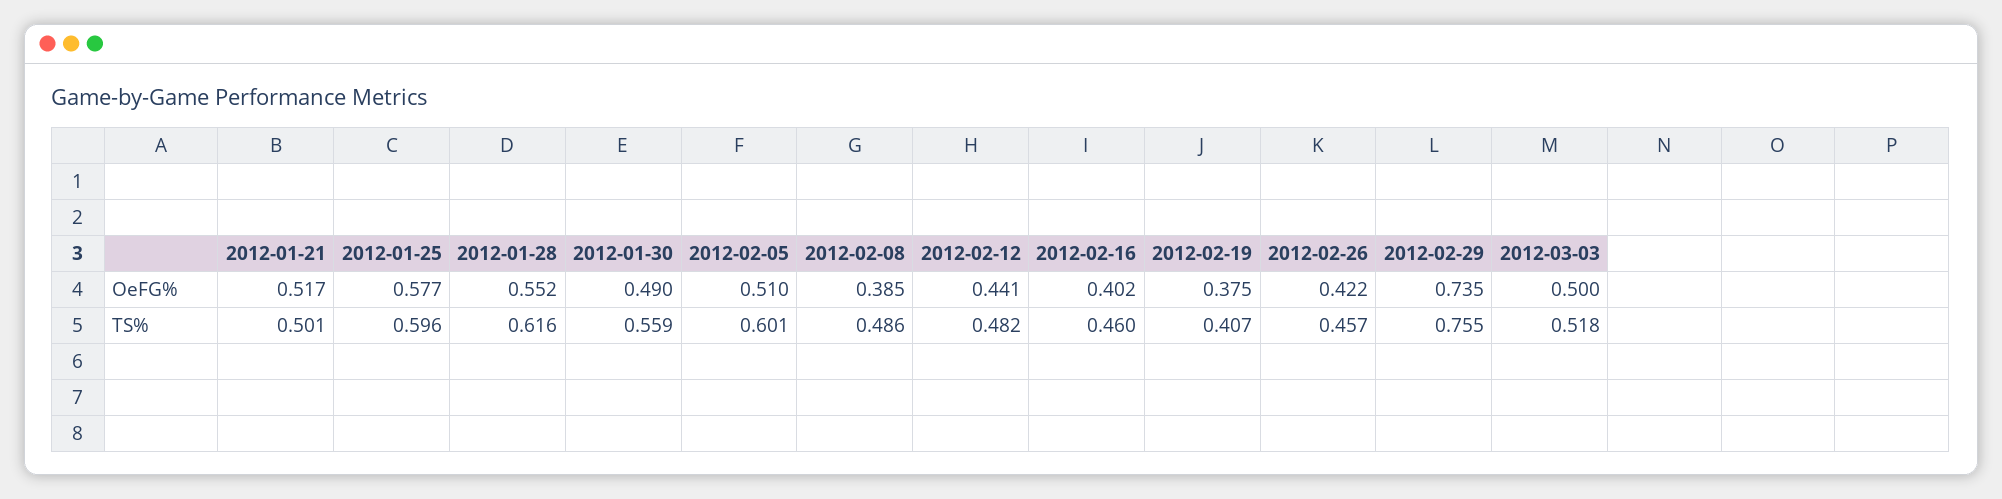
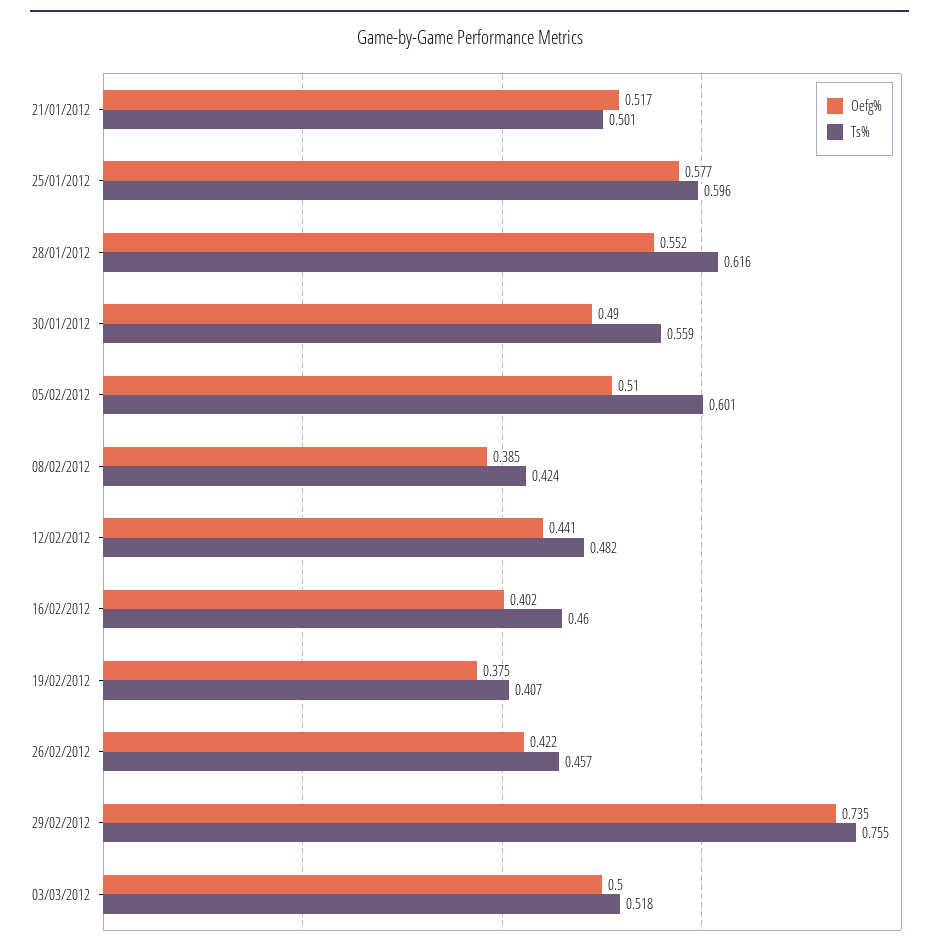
TS%, 2012-02-08: 0.486 -> 0.424

